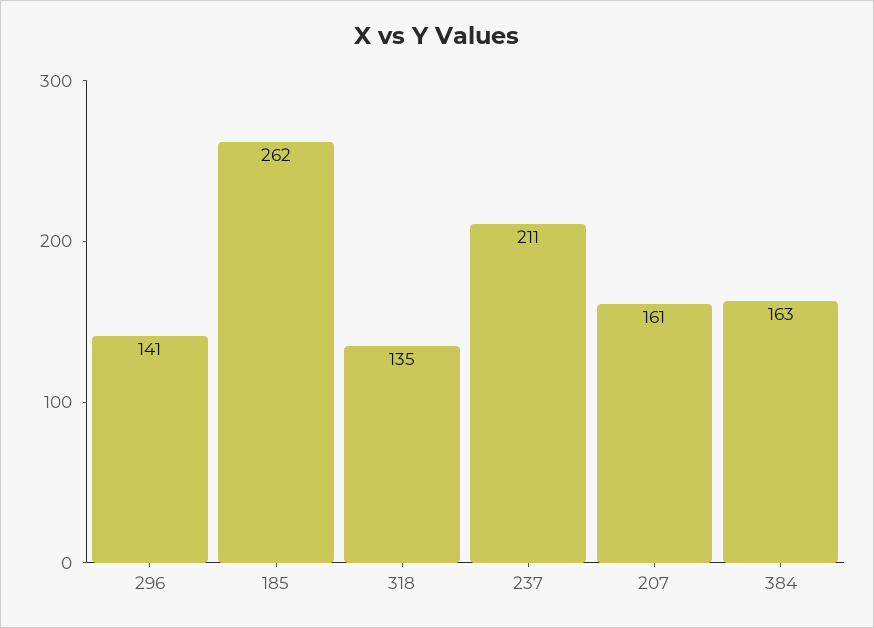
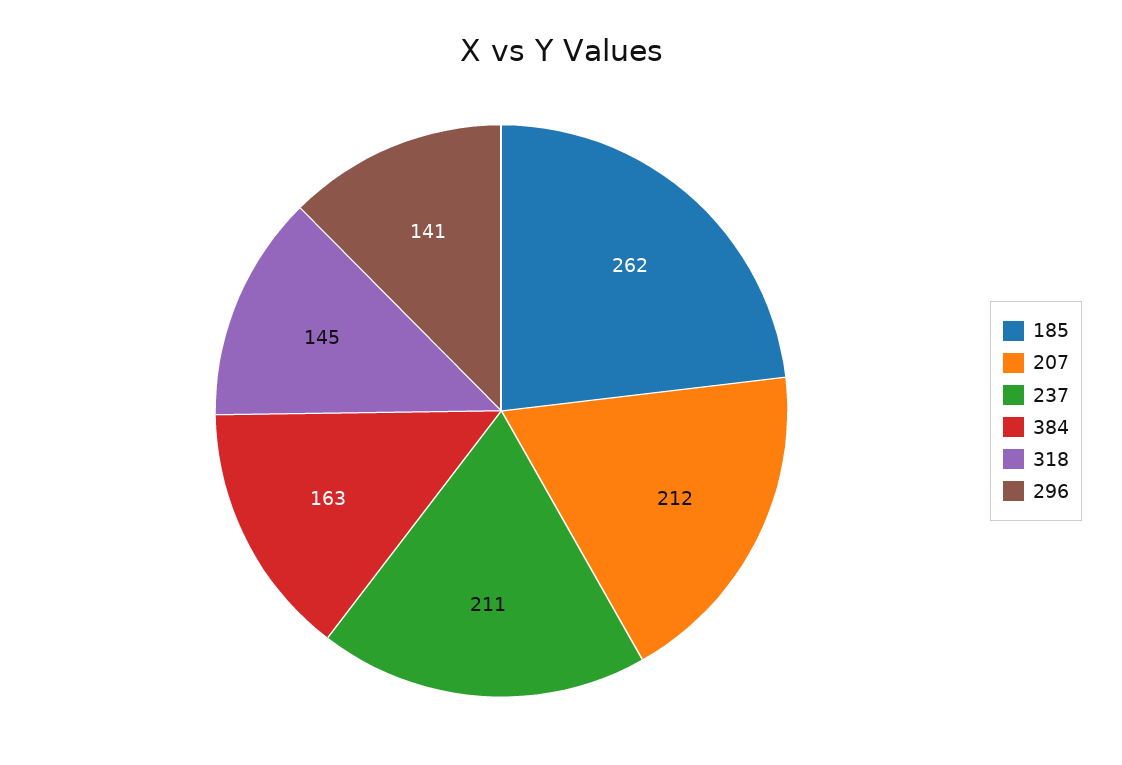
318: 135 -> 145
207: 161 -> 212

